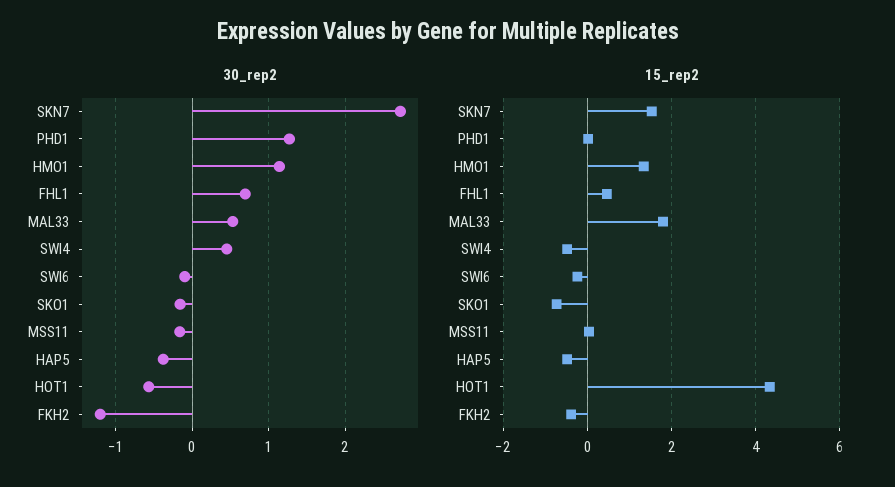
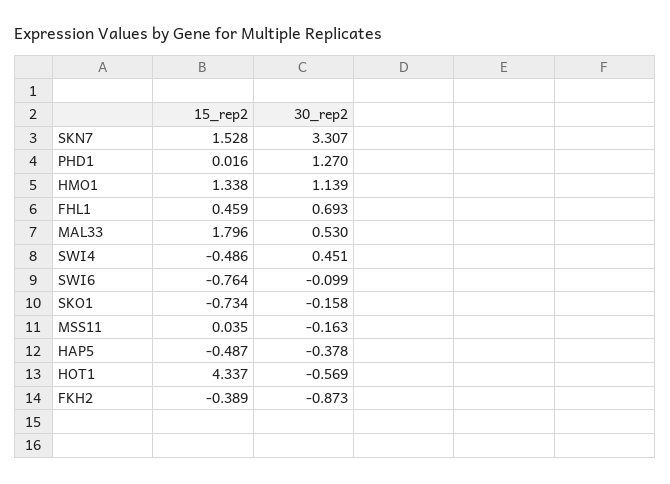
30_rep2, SKN7: 2.7 -> 3.307
30_rep2, FKH2: -1.2 -> -0.873
15_rep2, SWI6: -0.2 -> -0.764

